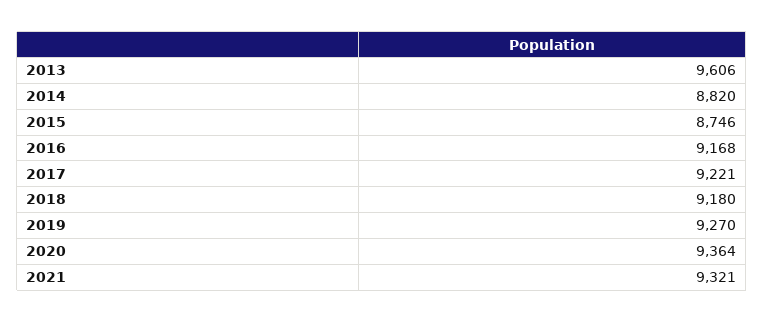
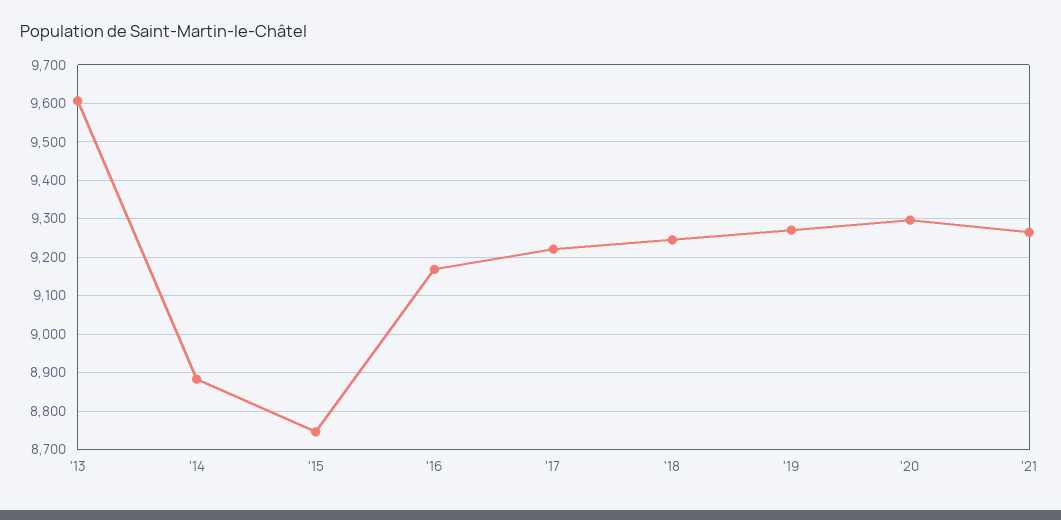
2014: 8820 -> 8880
2018: 9180 -> 9240
2020: 9364 -> 9300
2021: 9321 -> 9260

